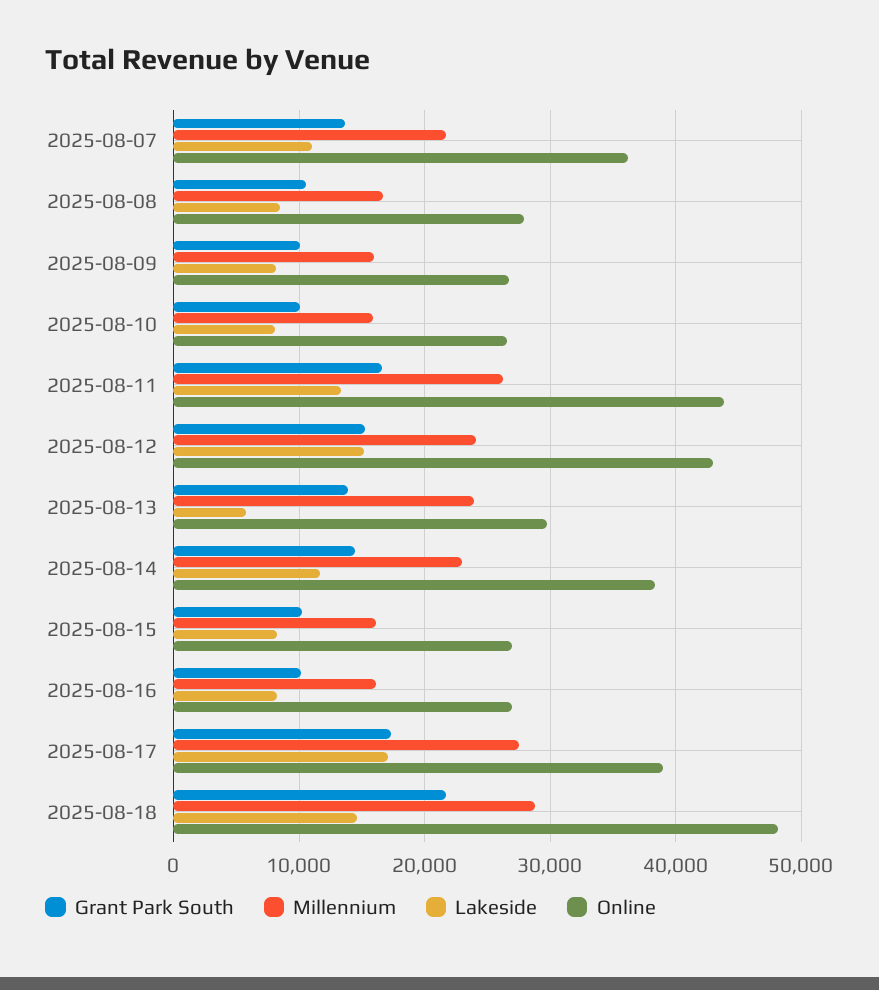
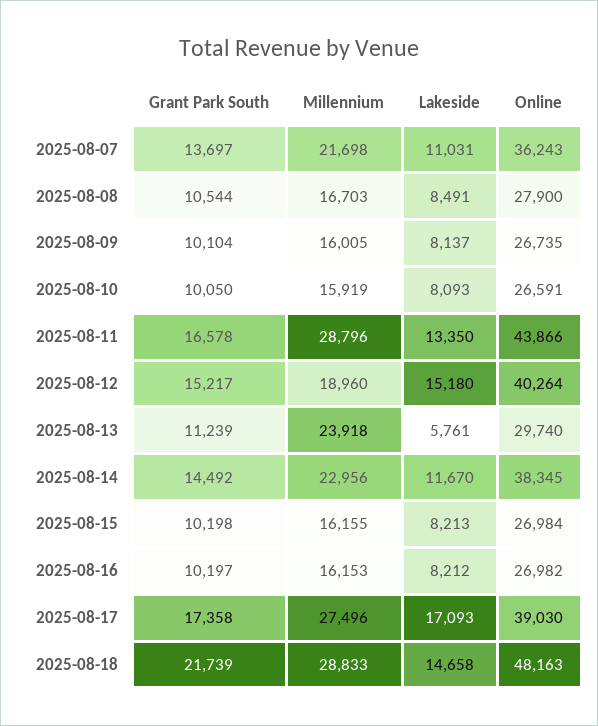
Millennium, 2025-08-11: 26000 -> 28796
Millennium, 2025-08-12: 24000 -> 18960
Online, 2025-08-12: 43000 -> 40264
Grant Park South, 2025-08-13: 14000 -> 11239

